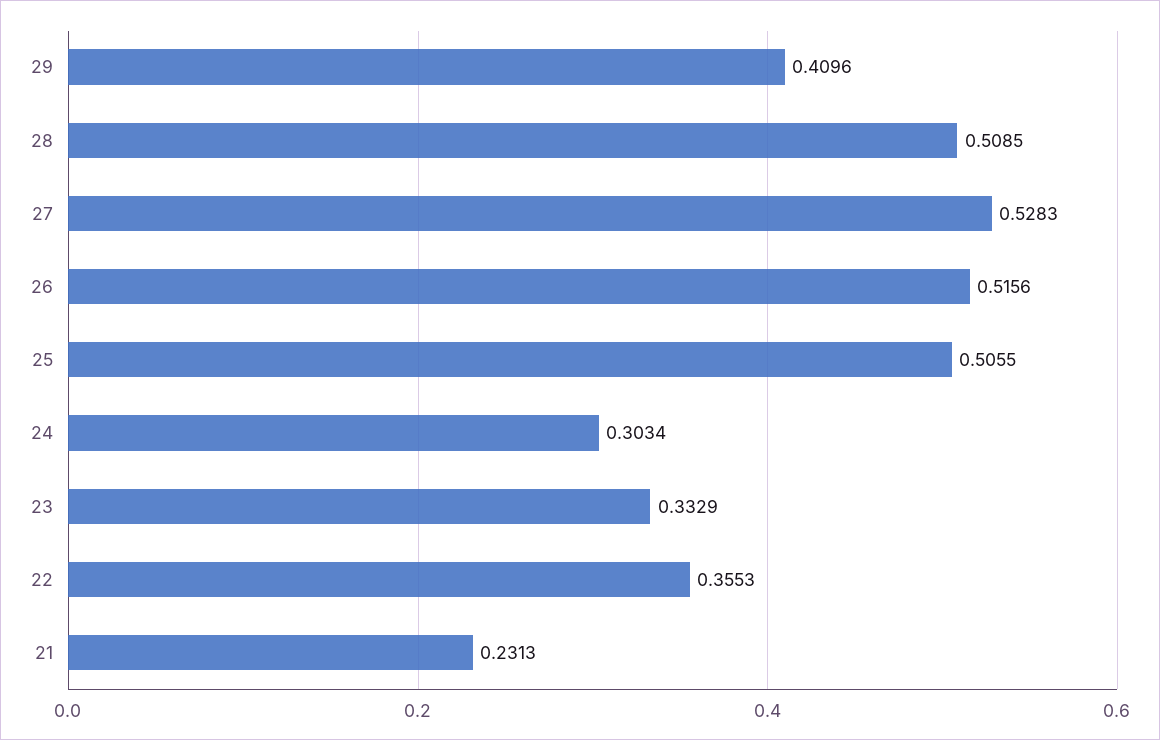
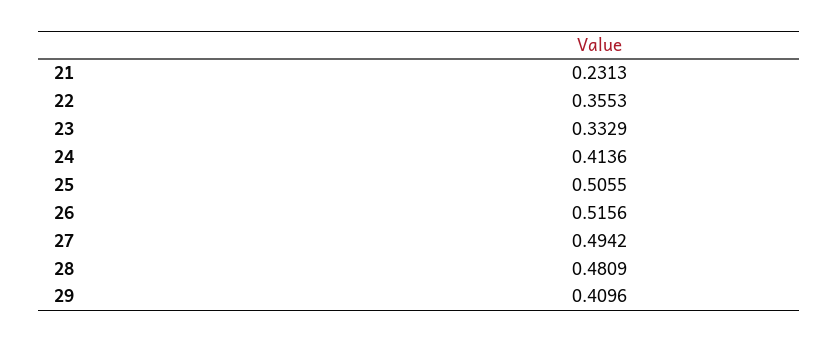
28: 0.5085 -> 0.4809
27: 0.5283 -> 0.4942
24: 0.3034 -> 0.4136

